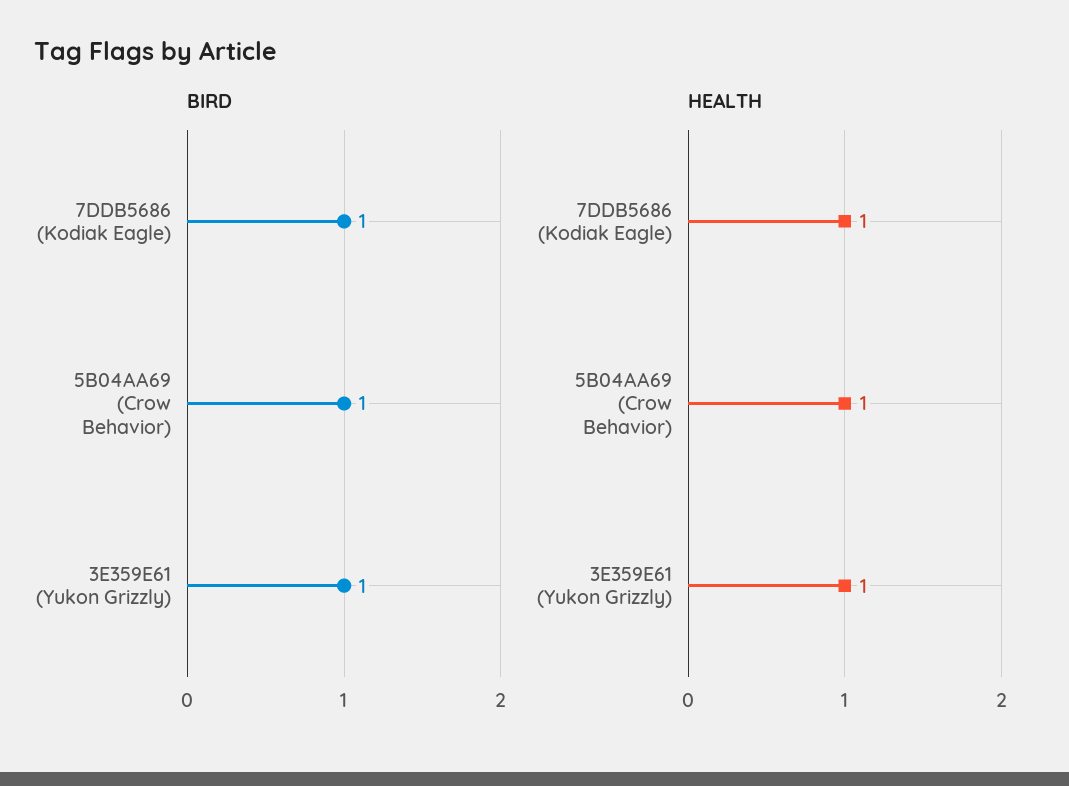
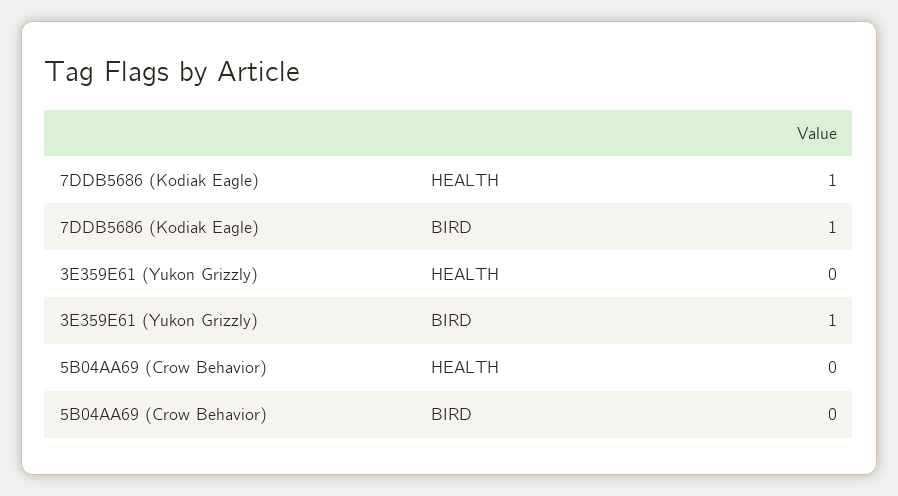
BIRD, 5B04AA69 (Crow Behavior): 1 -> 0
HEALTH, 5B04AA69 (Crow Behavior): 1 -> 0
HEALTH, 3E359E61 (Yukon Grizzly): 1 -> 0

